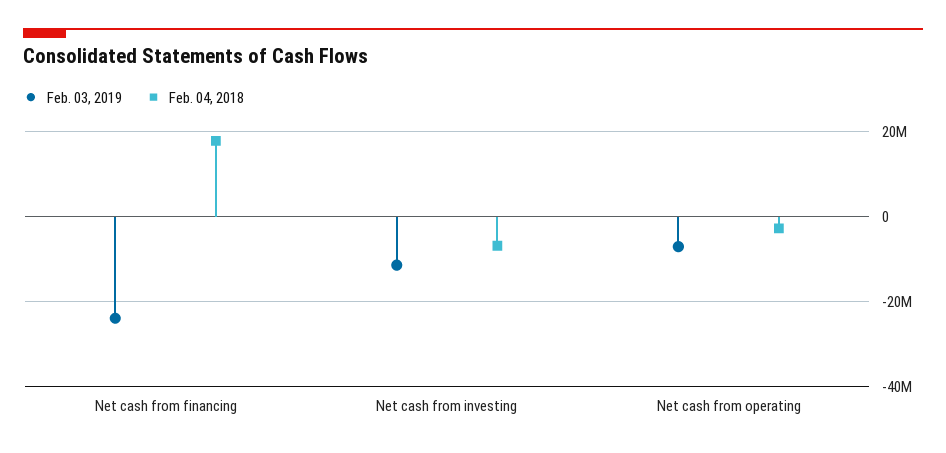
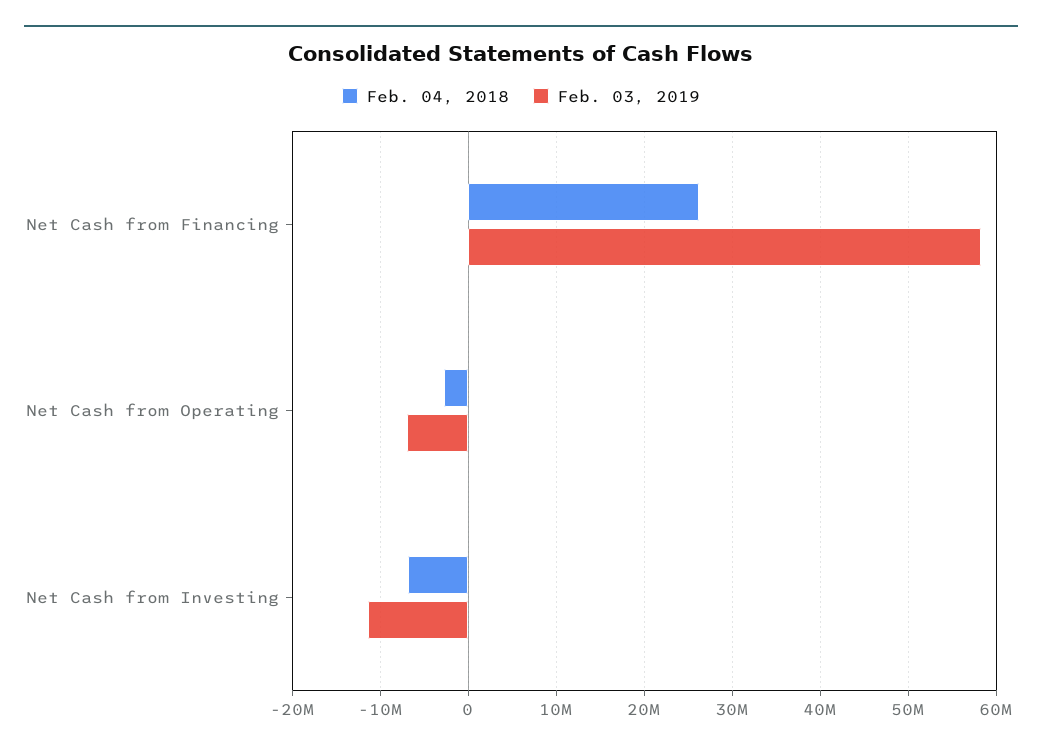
Feb. 03, 2019, Net cash from financing: -24000000 -> 58000000
Feb. 04, 2018, Net cash from financing: 18000000 -> 26000000

